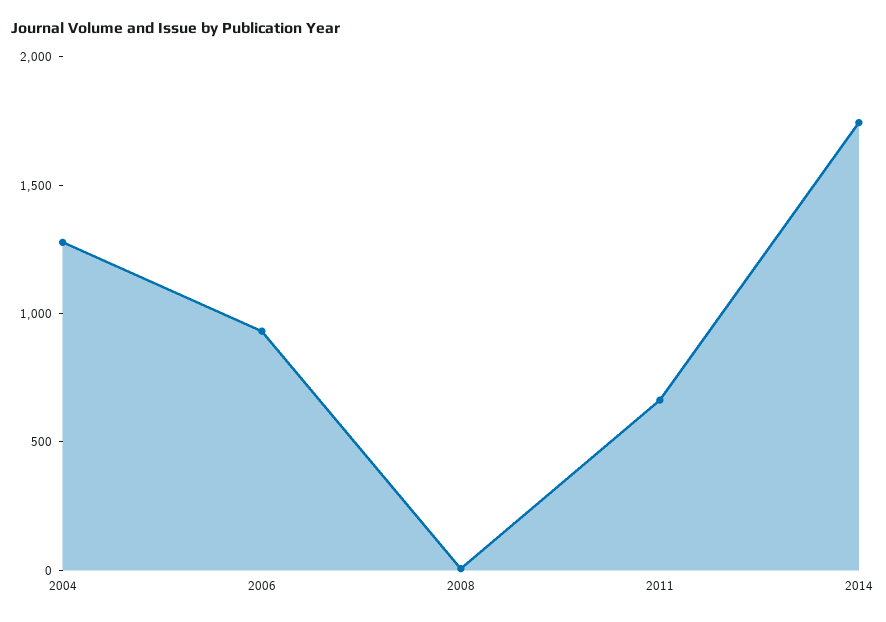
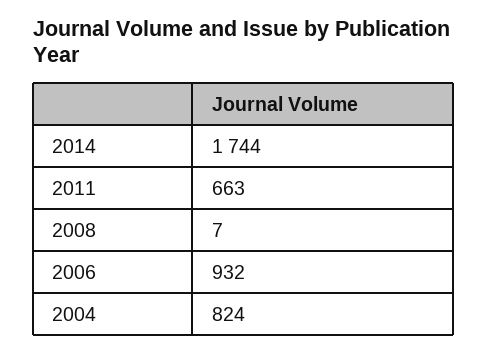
2004: 1300 -> 824

